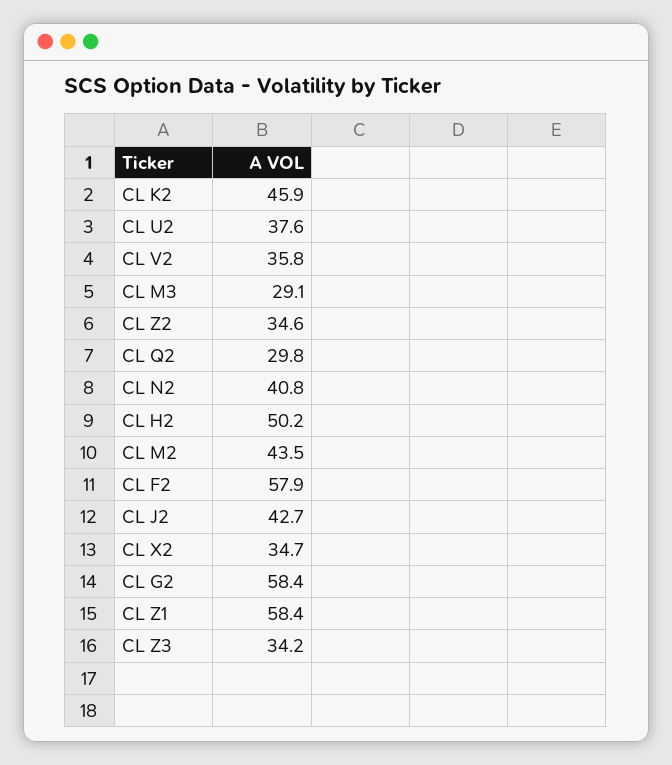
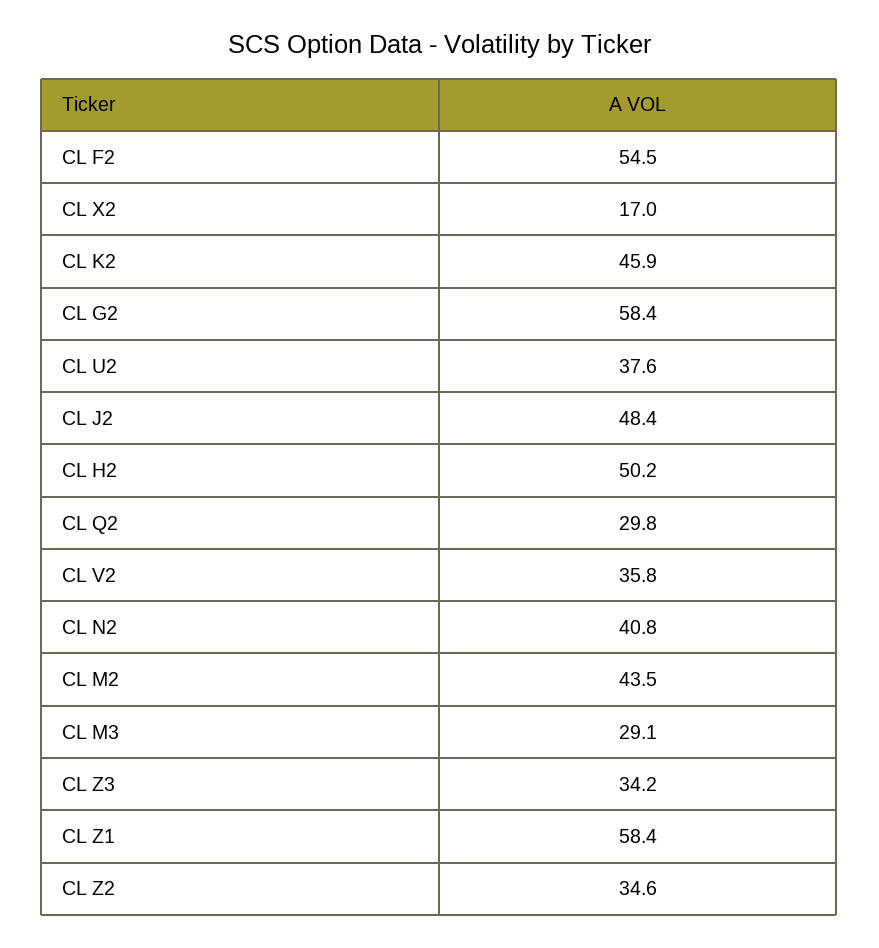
CL F2: 57.9 -> 54.5
CL J2: 42.7 -> 48.4
CL X2: 34.7 -> 17

